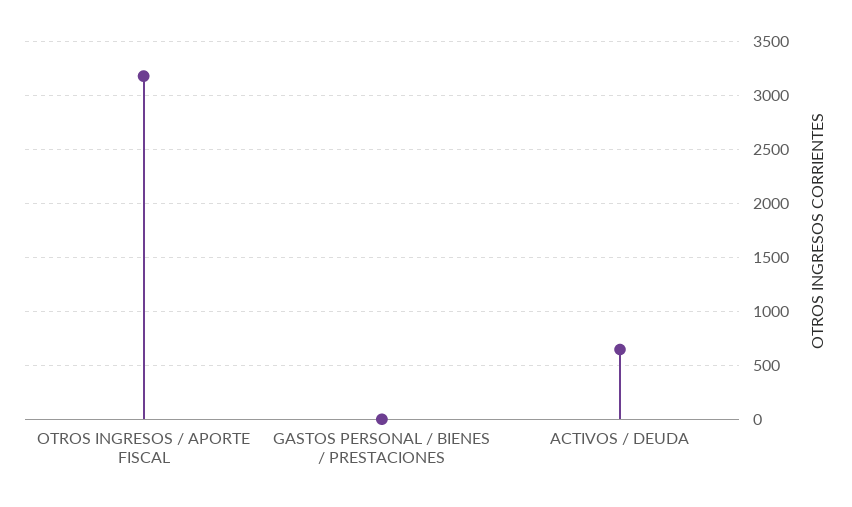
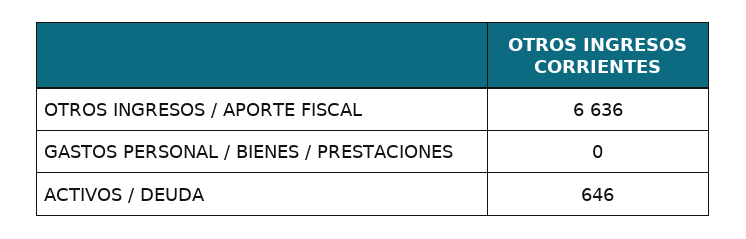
OTROS INGRESOS / APORTE FISCAL: 3200 -> 6636

